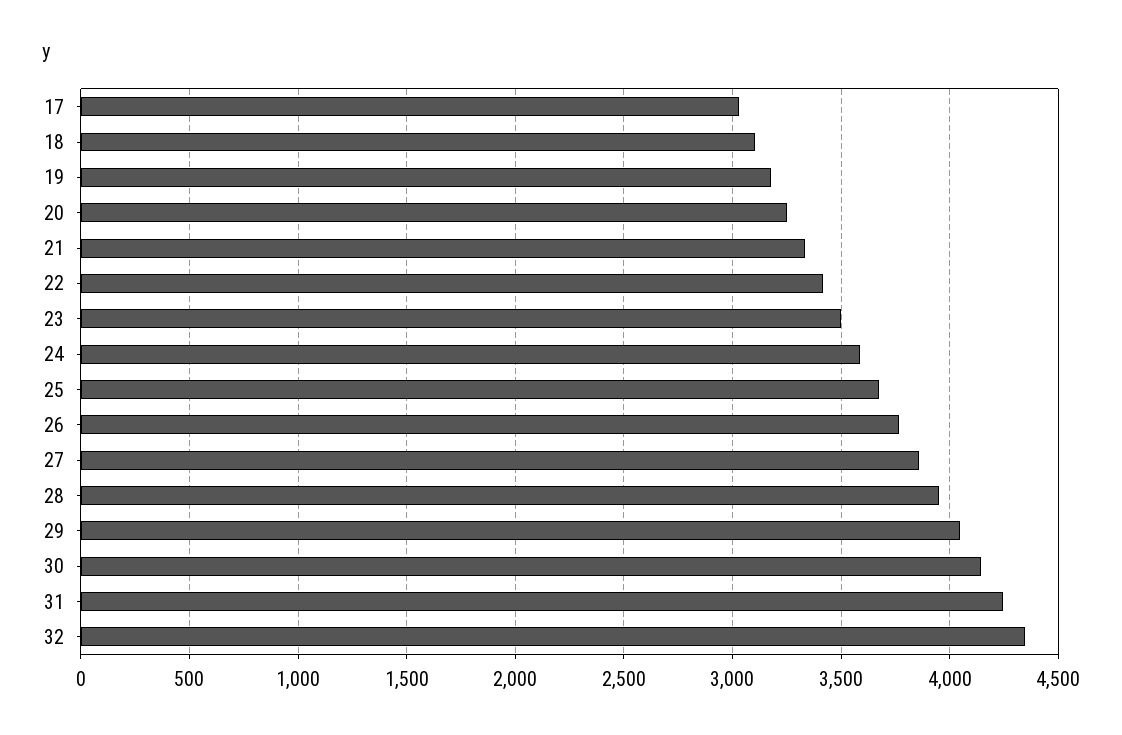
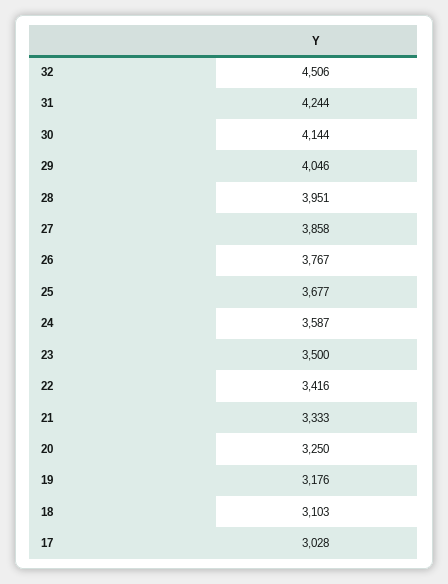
32: 4350 -> 4506

